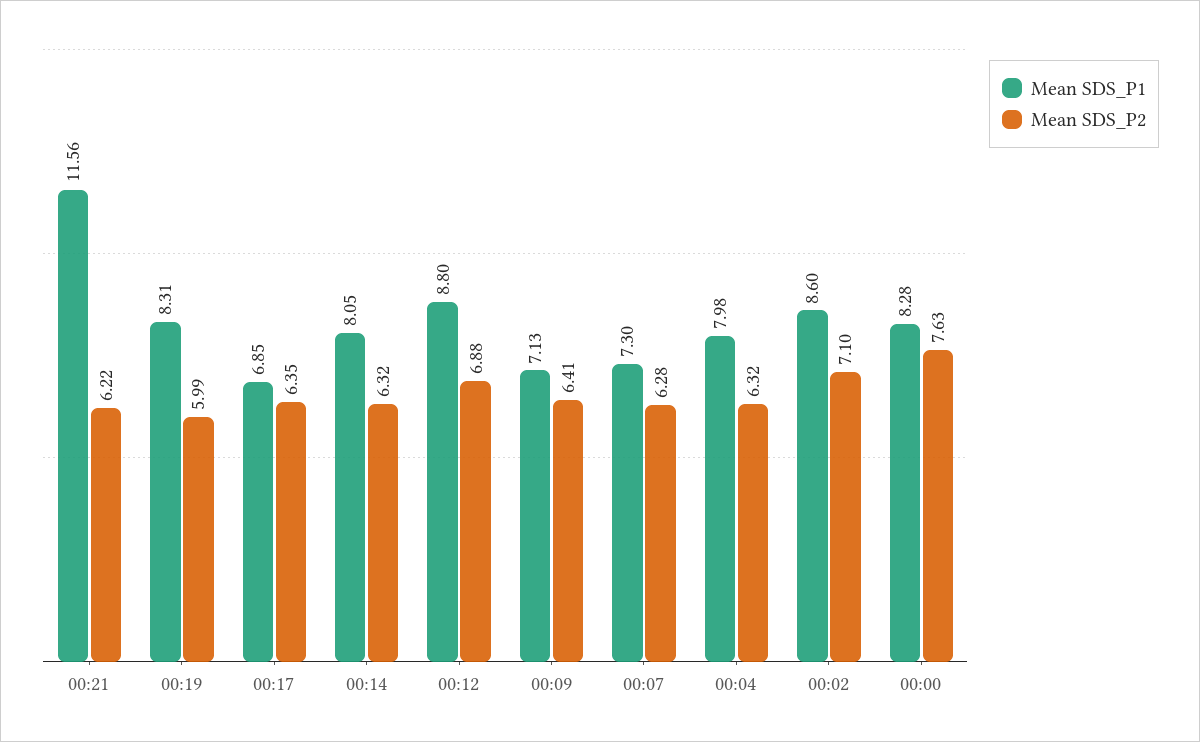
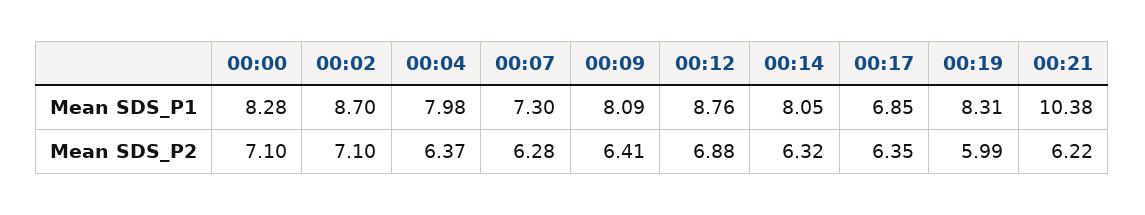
Mean SDS_P1, 00:21: 11.56 -> 10.38
Mean SDS_P1, 00:12: 8.8 -> 8.76
Mean SDS_P1, 00:09: 7.13 -> 8.09
Mean SDS_P2, 00:04: 6.32 -> 6.37
Mean SDS_P1, 00:02: 8.6 -> 8.7
Mean SDS_P2, 00:00: 7.63 -> 7.1

